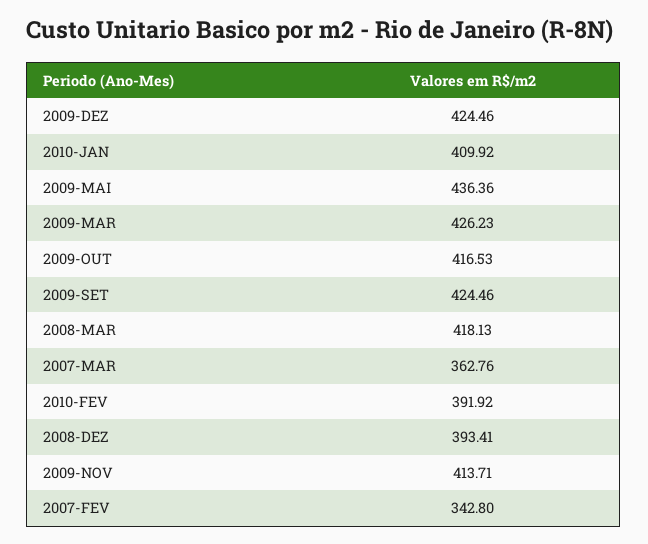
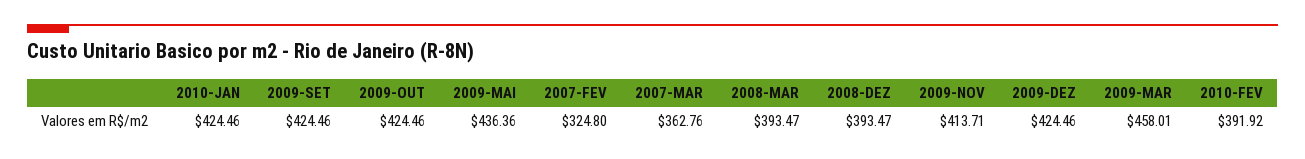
2010-JAN: 409.92 -> 424.46
2009-MAR: 426.23 -> 458.01
2009-OUT: 416.53 -> 424.46
2008-MAR: 418.13 -> 393.47
2008-DEZ: 393.41 -> 393.47
2007-FEV: 342.8 -> 324.8

